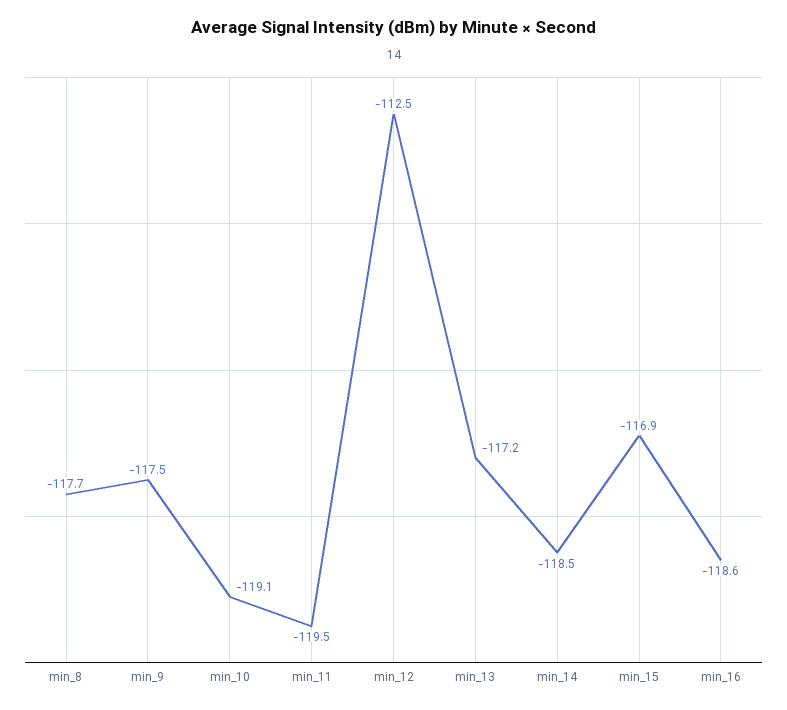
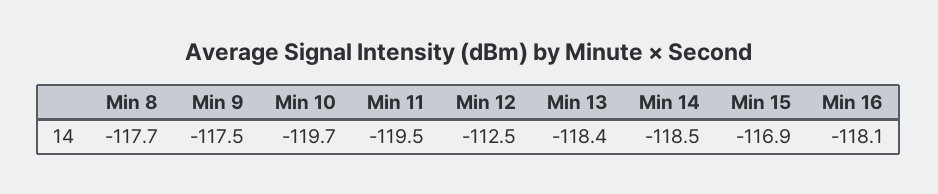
min_10: -119.1 -> -119.7
min_13: -117.2 -> -118.4
min_16: -118.6 -> -118.1

